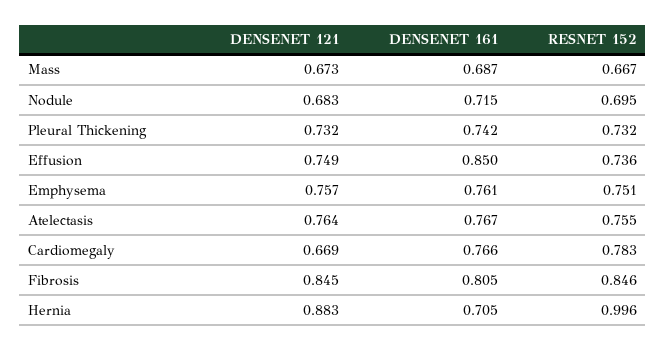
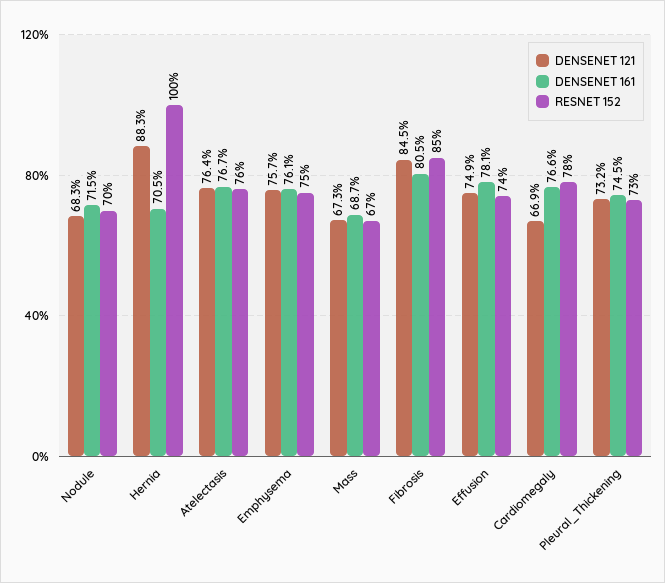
DENSENET 161, Pleural Thickening: 0.742 -> 0.745
DENSENET 161, Effusion: 0.85 -> 0.781

